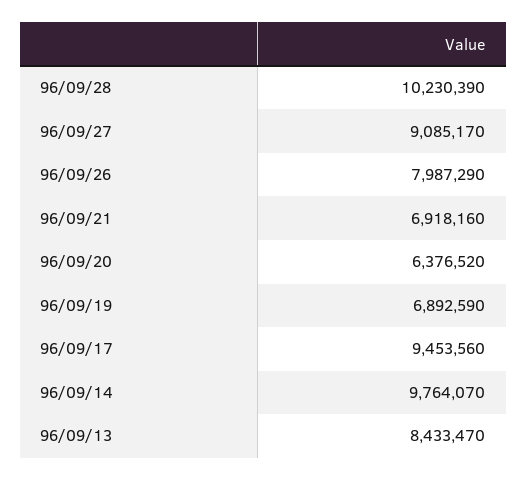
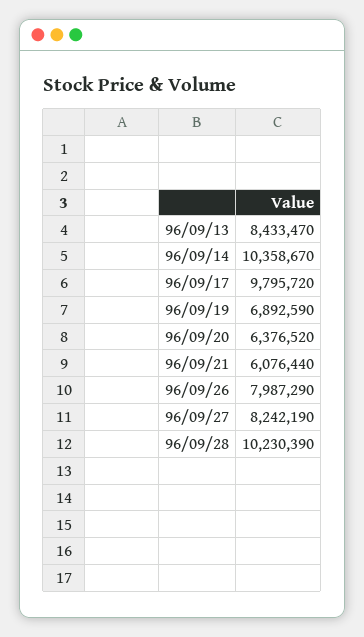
96/09/27: 9085170 -> 8242190
96/09/21: 6918160 -> 6076440
96/09/17: 9453560 -> 9795720
96/09/14: 9764070 -> 10358670

